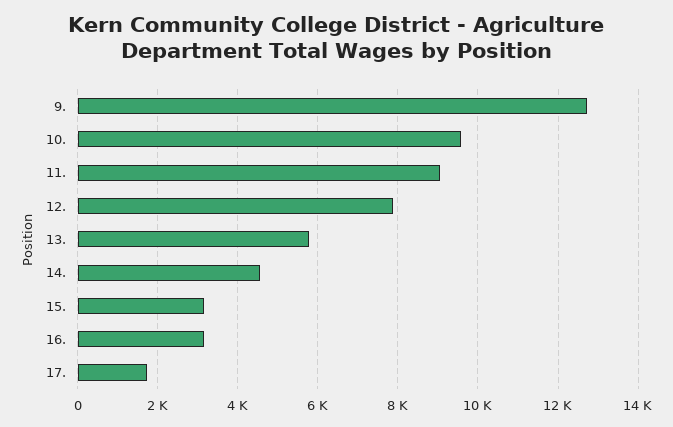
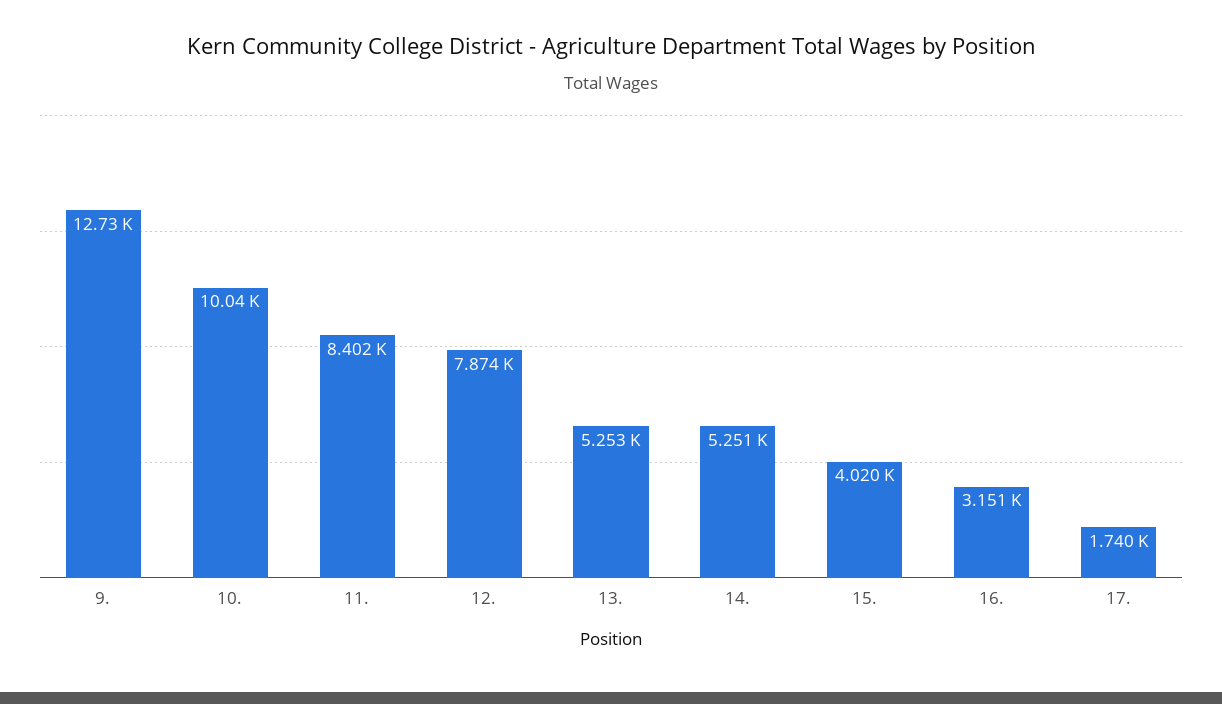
10.: 9600 -> 10040
11.: 9000 -> 8402
13.: 5800 -> 5253
14.: 4600 -> 5251
15.: 3200 -> 4020

